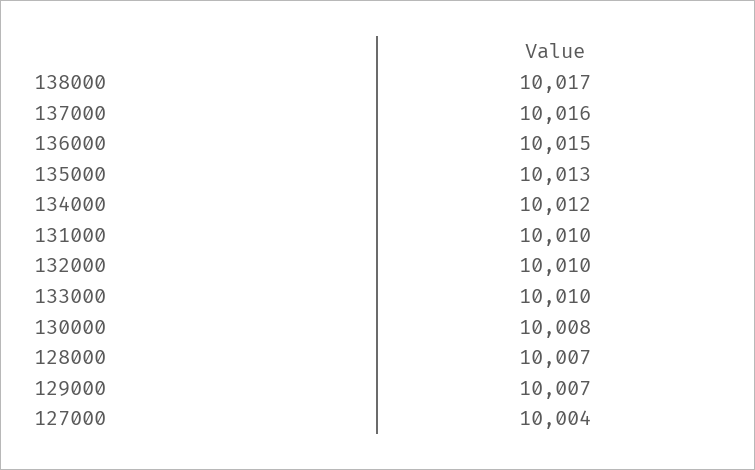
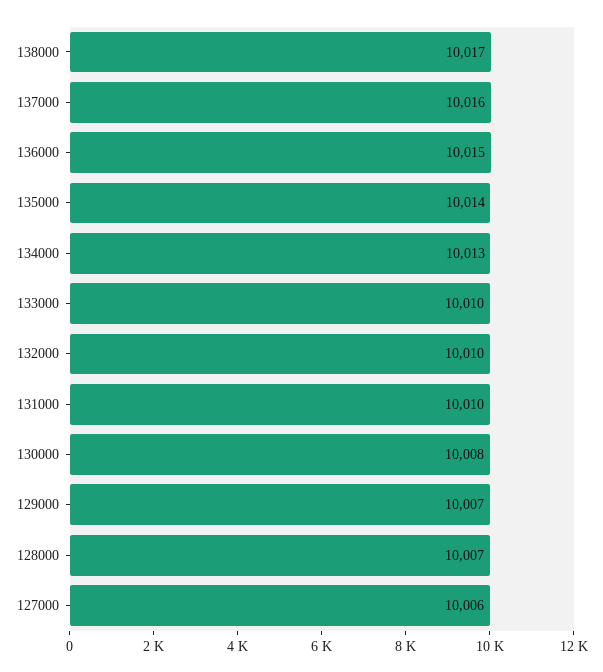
135000: 10013 -> 10014
134000: 10012 -> 10013
127000: 10004 -> 10006

